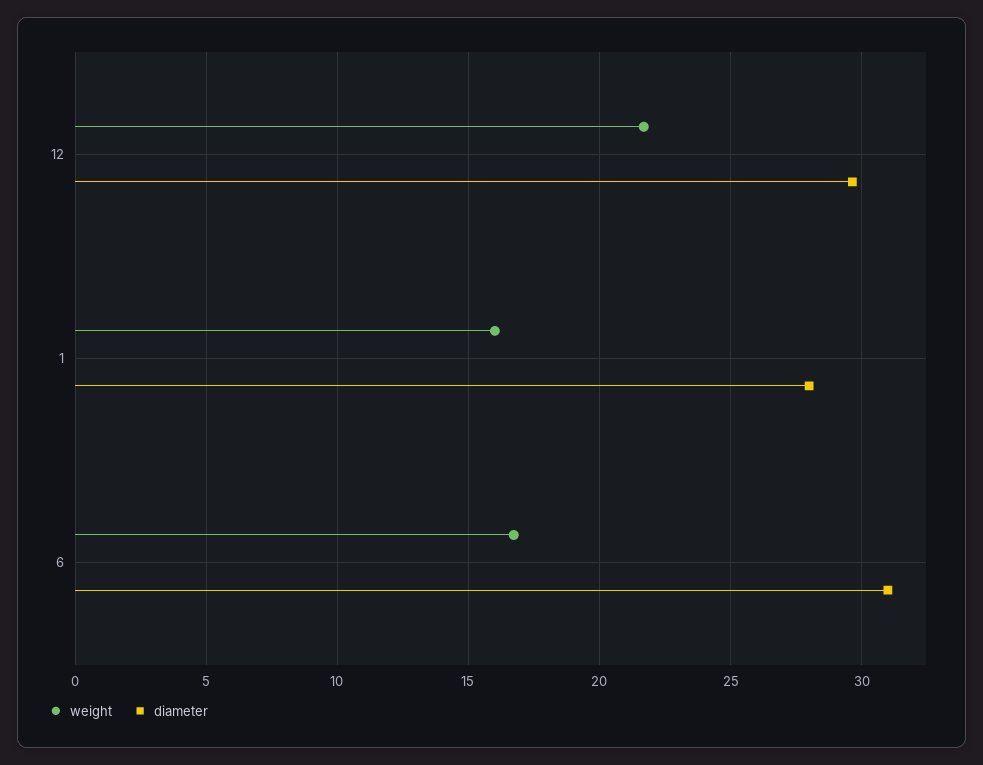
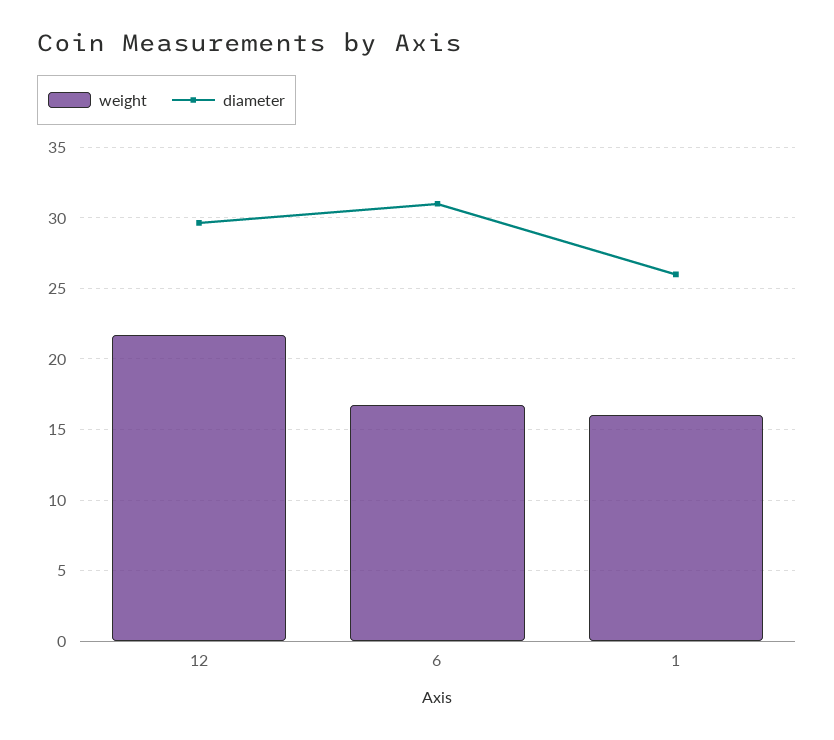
diameter, 1: 28 -> 26

